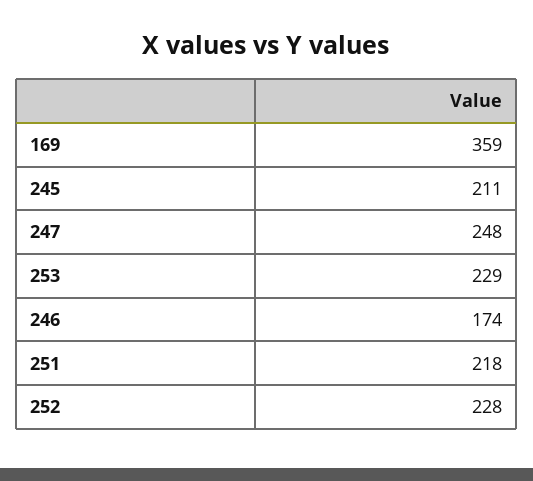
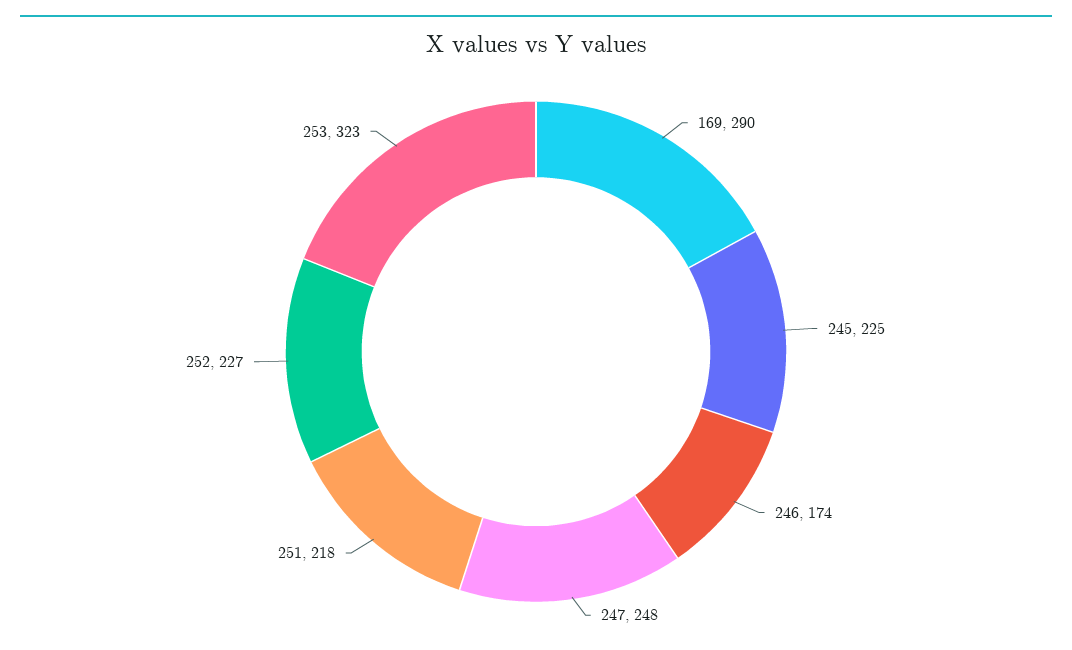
169: 359 -> 290
245: 211 -> 225
253: 229 -> 323
252: 228 -> 227

